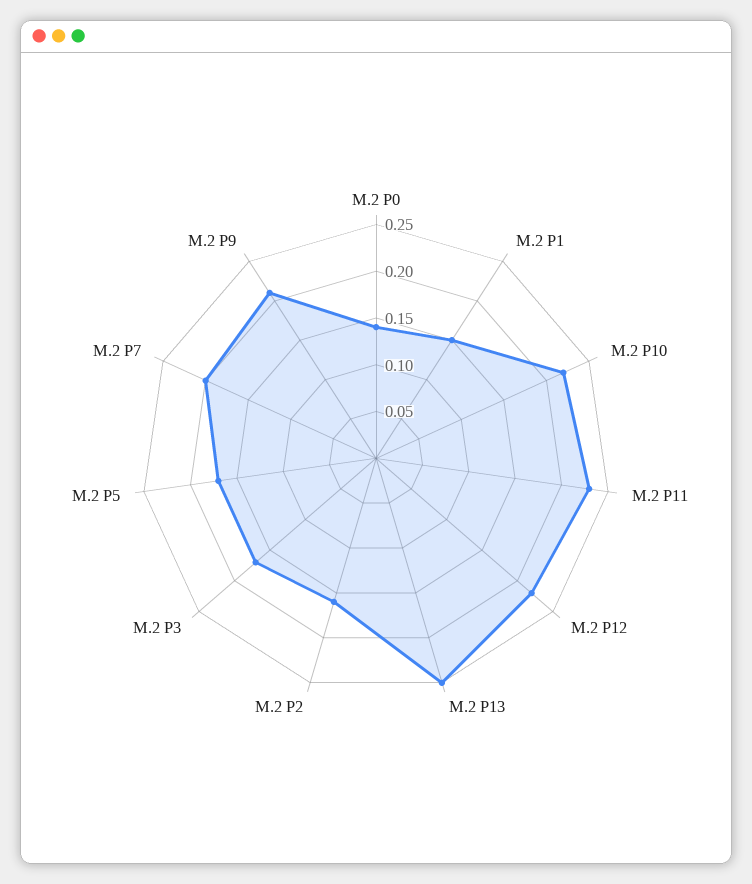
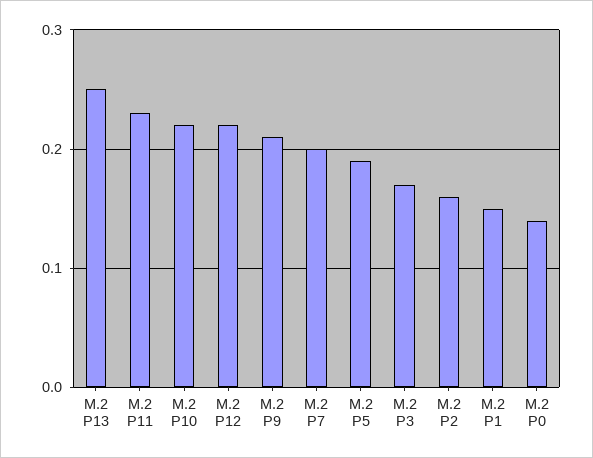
M.2 P5: 0.17 -> 0.19

